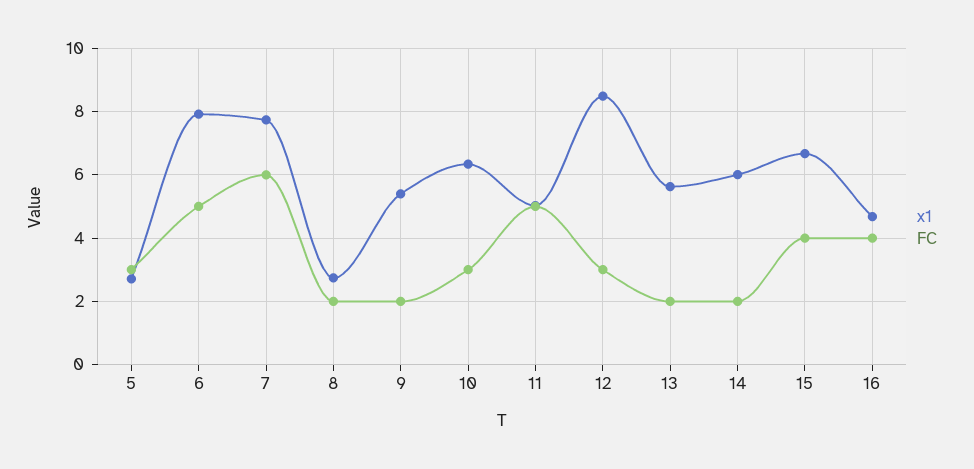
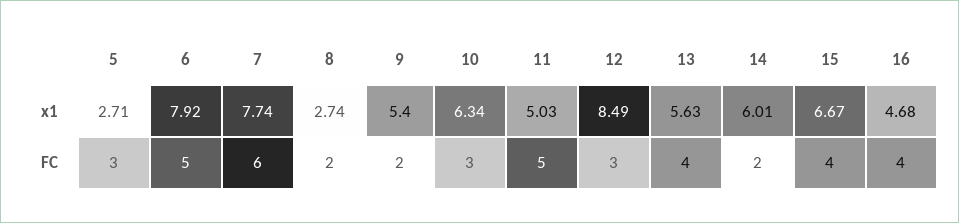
FC, 13: 2 -> 4

